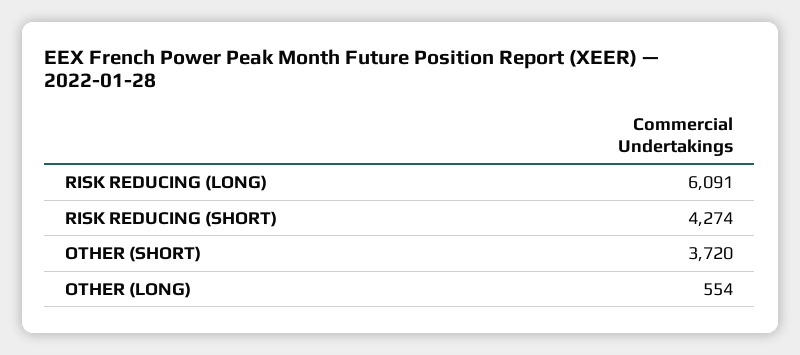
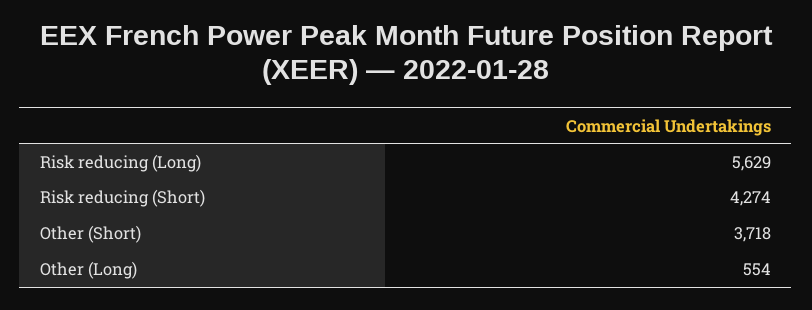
RISK REDUCING (LONG): 6091 -> 5629
OTHER (SHORT): 3720 -> 3718

